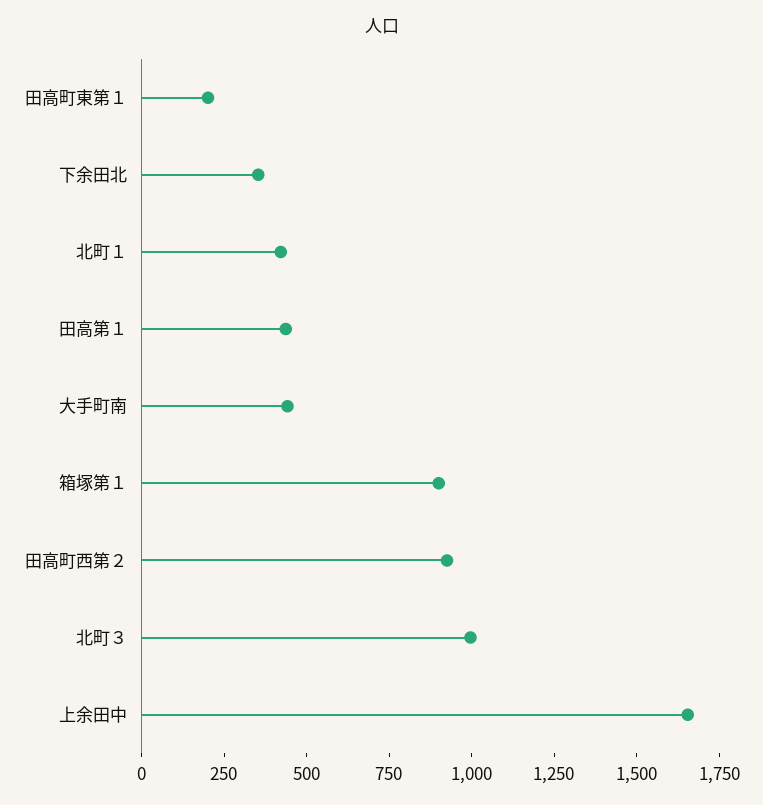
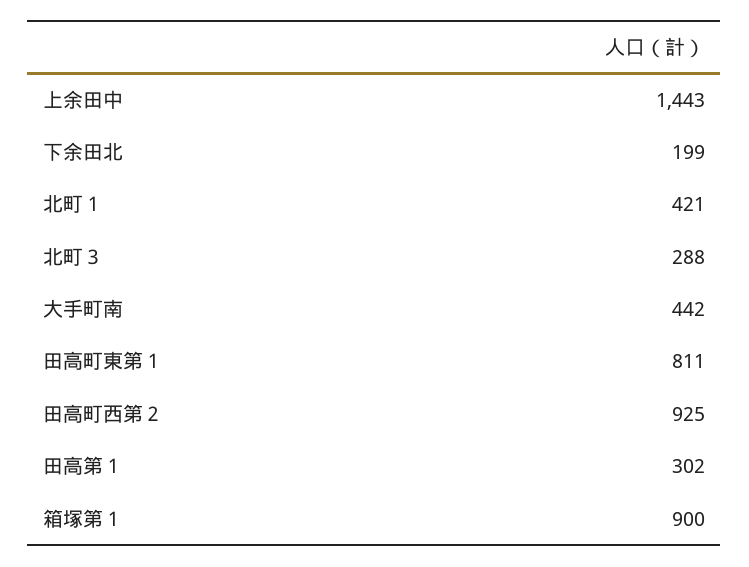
田高町東第１: 200 -> 811
下余田北: 350 -> 199
田高第１: 450 -> 302
北町３: 1000 -> 288
上余田中: 1650 -> 1443

